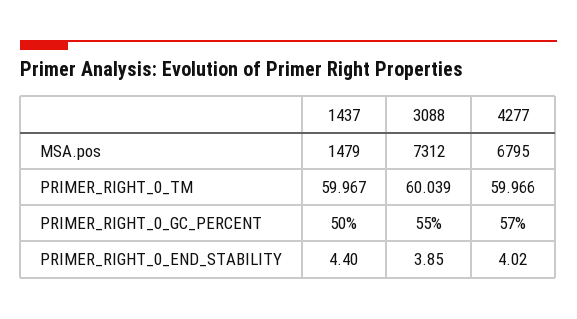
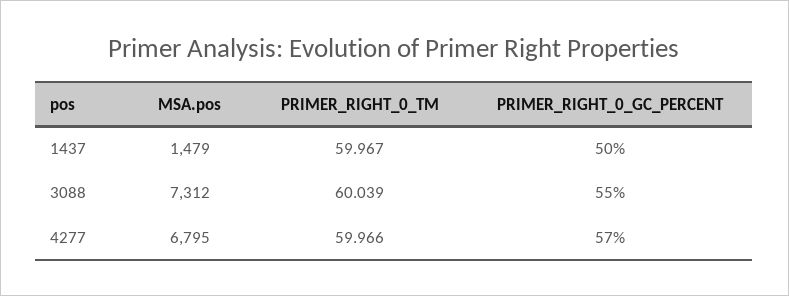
1437, PRIMER_RIGHT_0_END_STABILITY: 4.4 -> none
3088, PRIMER_RIGHT_0_END_STABILITY: 3.85 -> none
4277, PRIMER_RIGHT_0_END_STABILITY: 4.02 -> none

